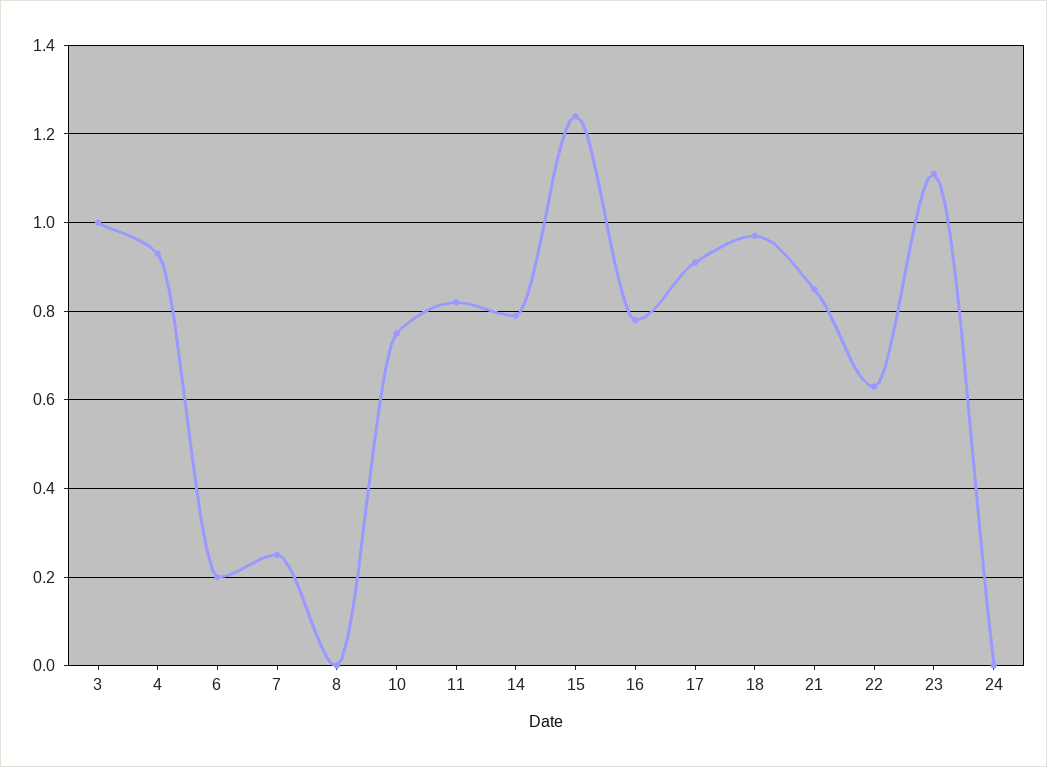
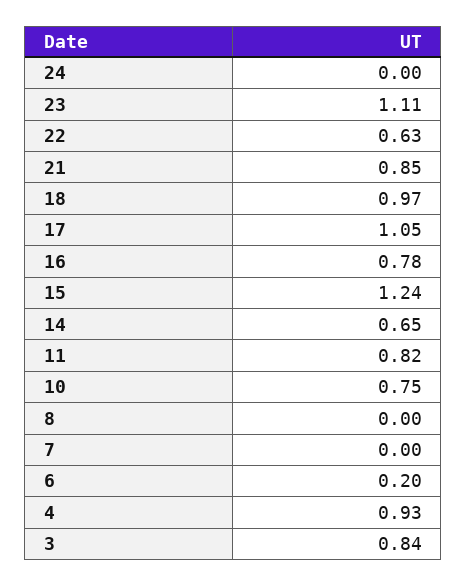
3: 1 -> 0.84
7: 0.25 -> 0
14: 0.8 -> 0.65
17: 0.9 -> 1.05

